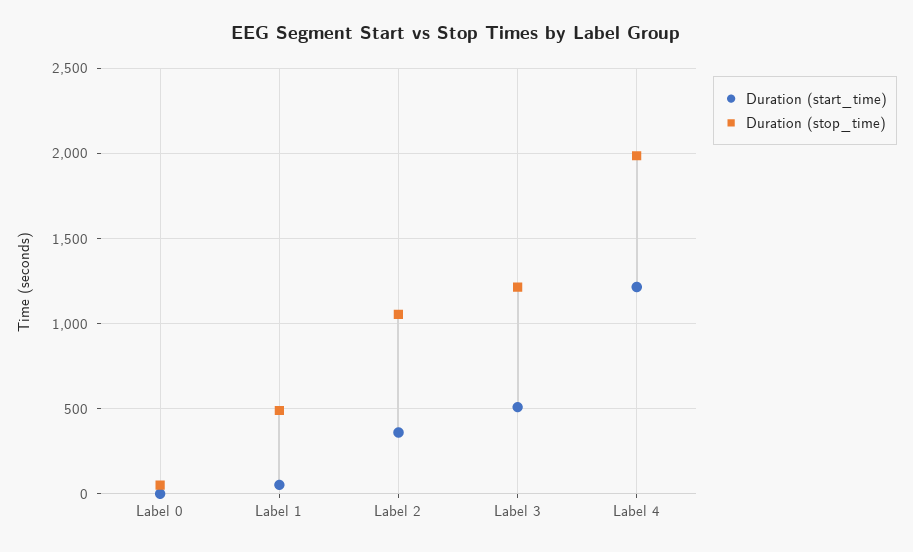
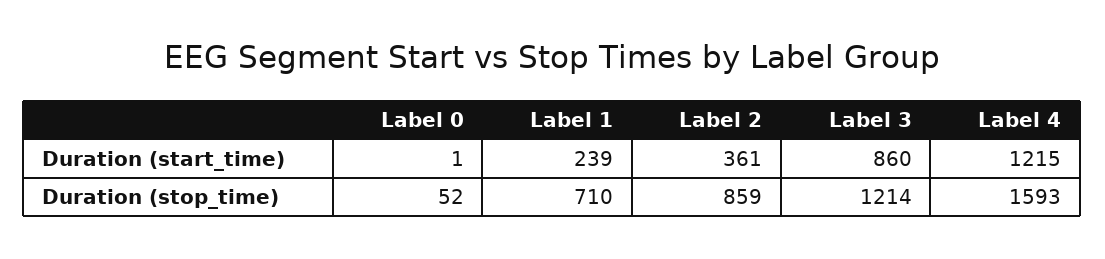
Duration (start_time), Label 1: 50 -> 239
Duration (stop_time), Label 1: 500 -> 710
Duration (stop_time), Label 2: 1050 -> 859
Duration (start_time), Label 3: 500 -> 860
Duration (stop_time), Label 4: 2000 -> 1593

